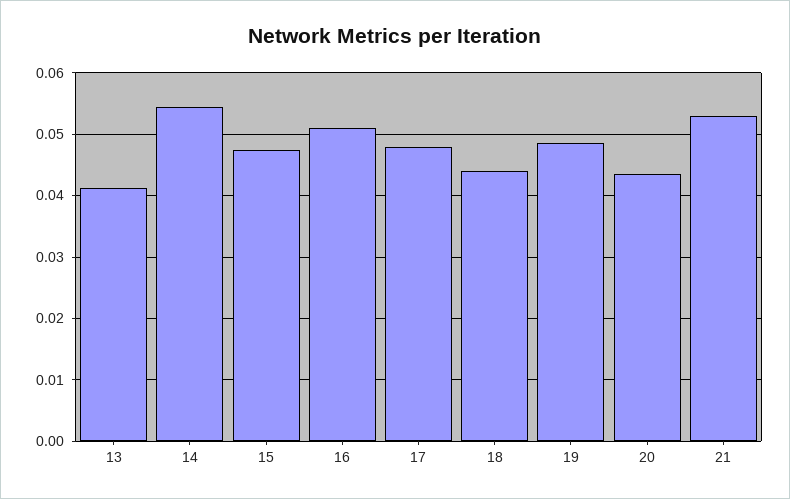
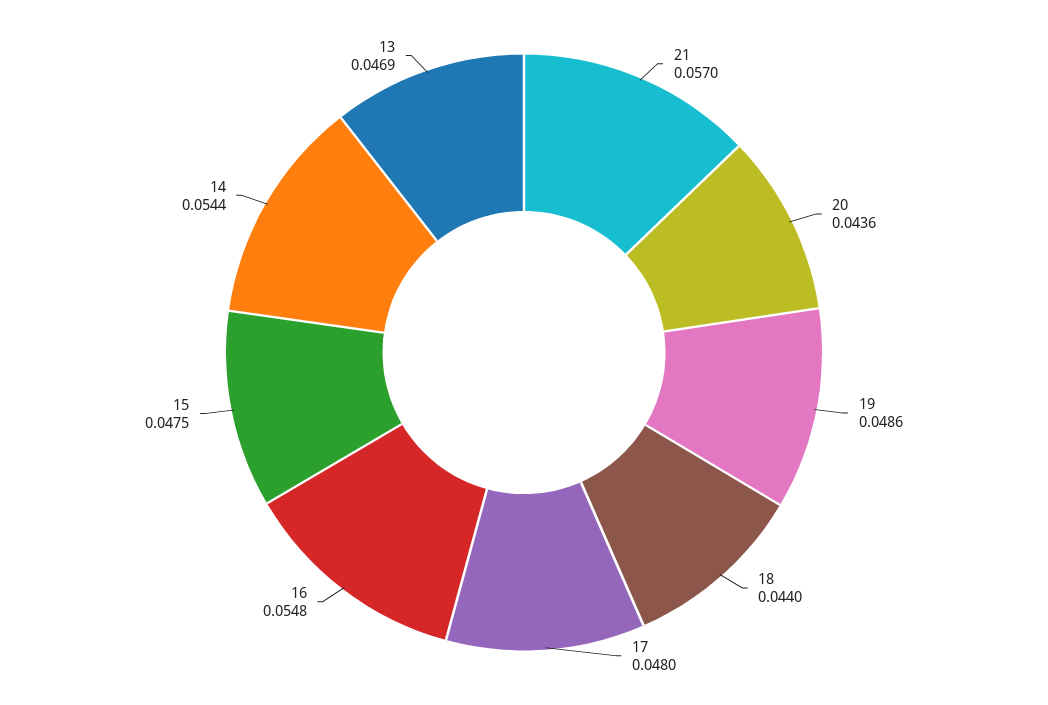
13: 0.041 -> 0.0469
16: 0.051 -> 0.0548
21: 0.053 -> 0.057

